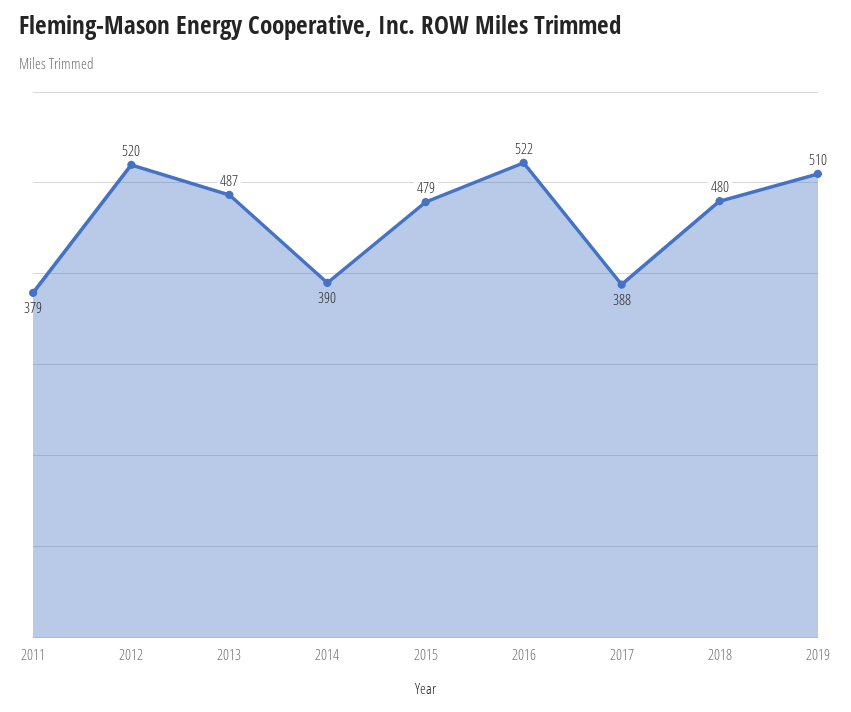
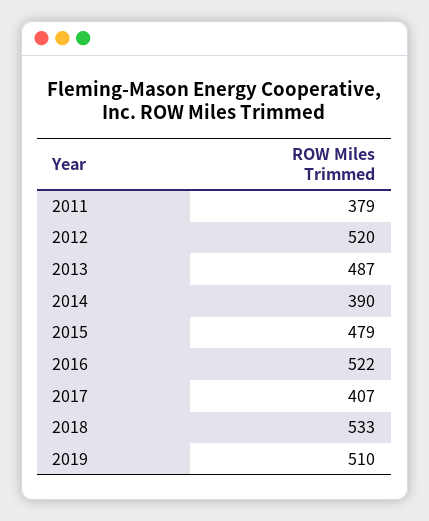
2017: 388 -> 407
2018: 480 -> 533

